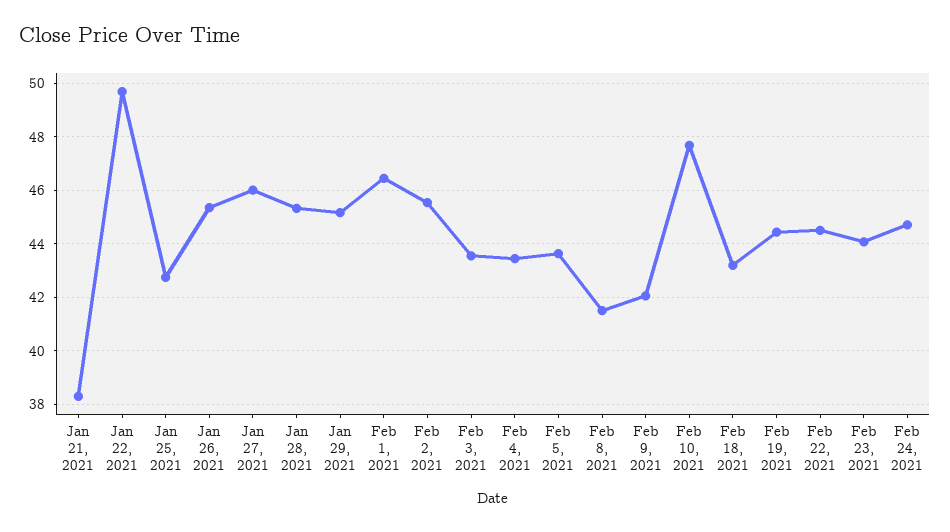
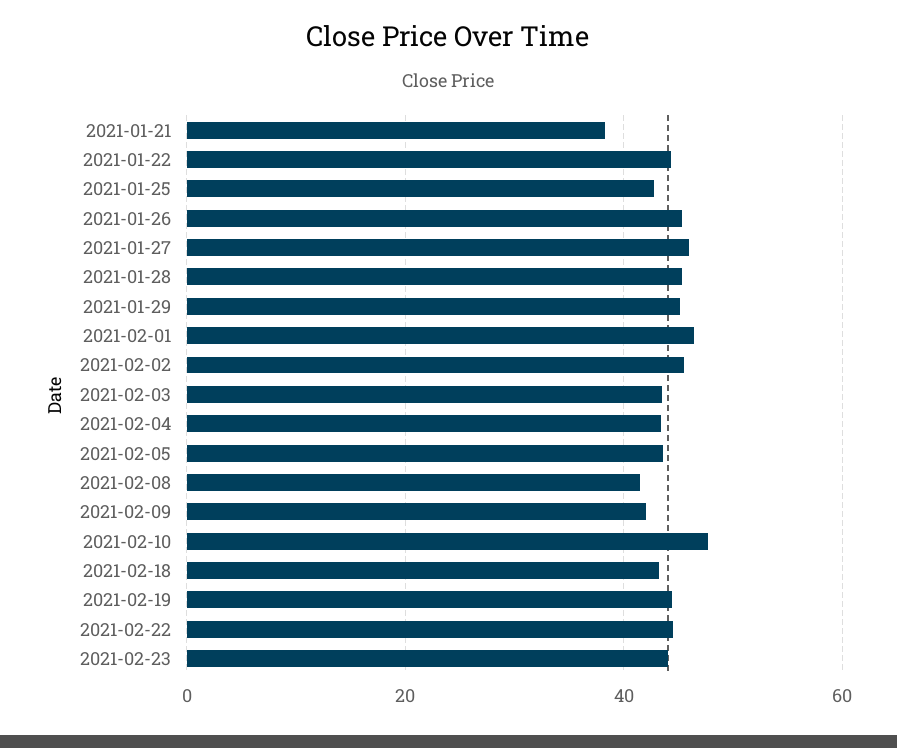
Jan 22, 2021: 49.75 -> 44
Feb 24, 2021: 44.75 -> none

